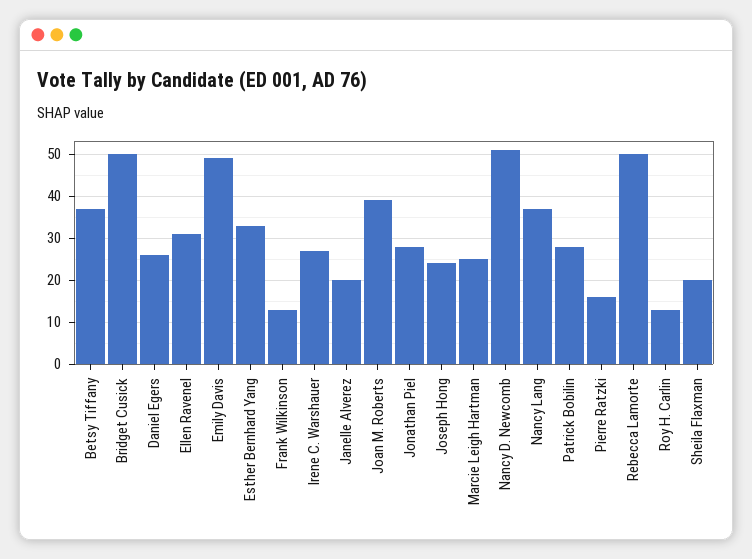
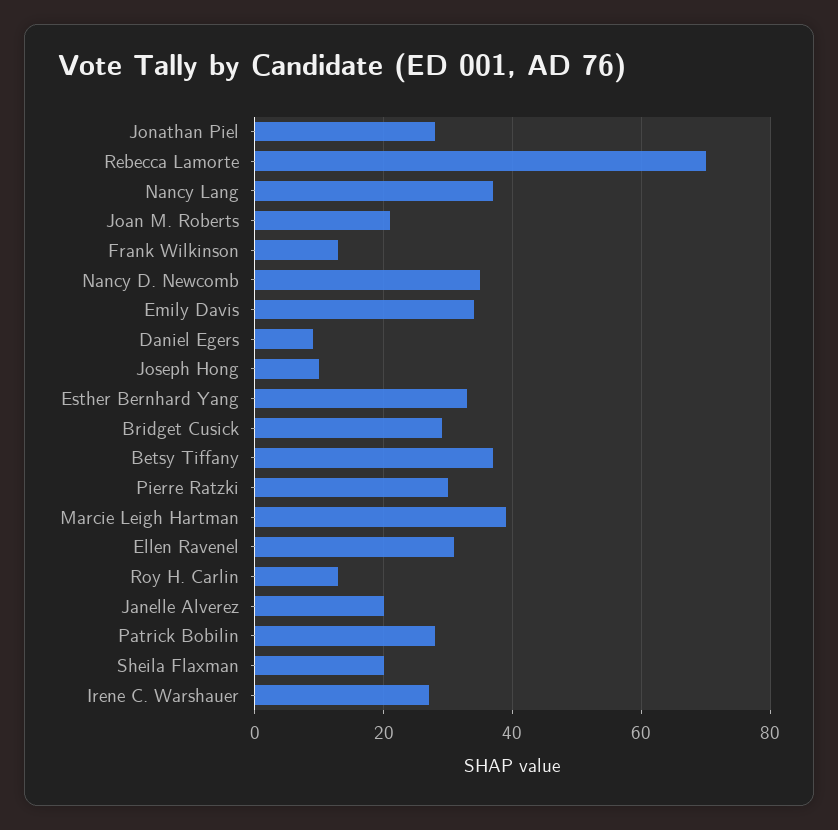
Bridget Cusick: 50 -> 30
Daniel Egers: 25 -> 10
Emily Davis: 50 -> 35
Joan M. Roberts: 40 -> 20
Joseph Hong: 25 -> 10
Marcie Leigh Hartman: 25 -> 40
Nancy D. Newcomb: 50 -> 35
Pierre Ratzki: 15 -> 30
Rebecca Lamorte: 50 -> 70

